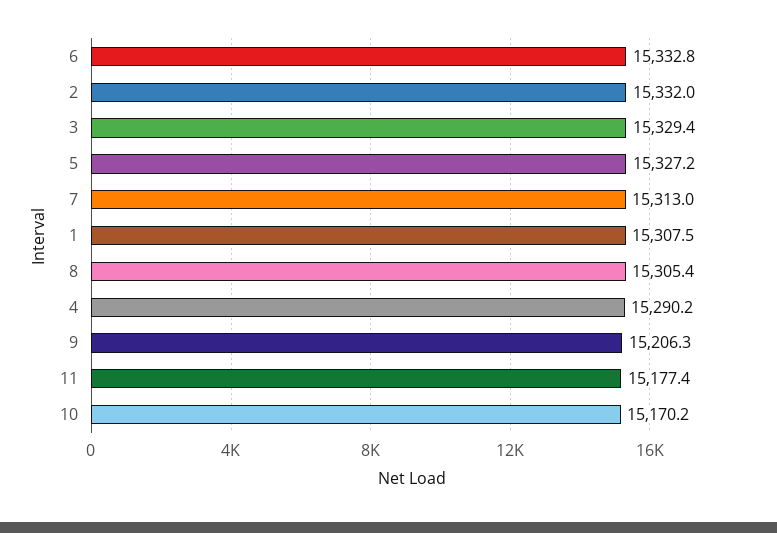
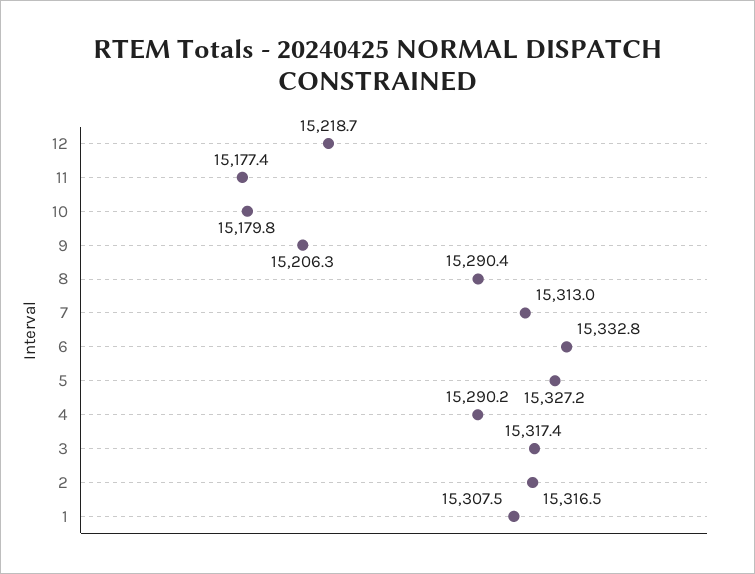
2: 15332 -> 15316.5
3: 15329.4 -> 15317.4
8: 15305.4 -> 15290.4
10: 15170.2 -> 15179.8
12: none -> 15218.7

